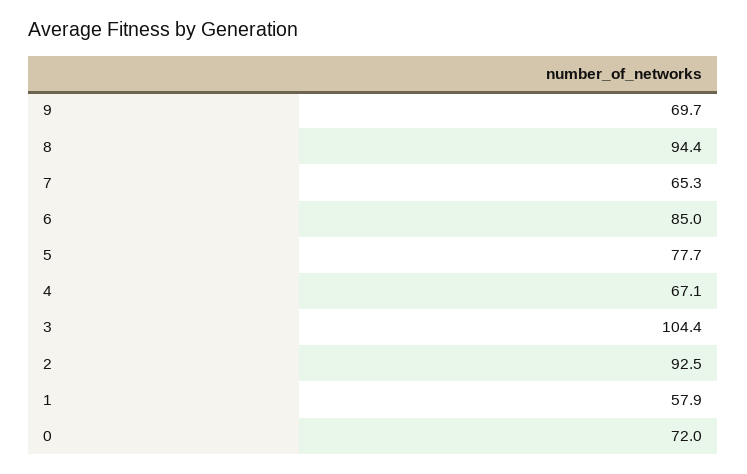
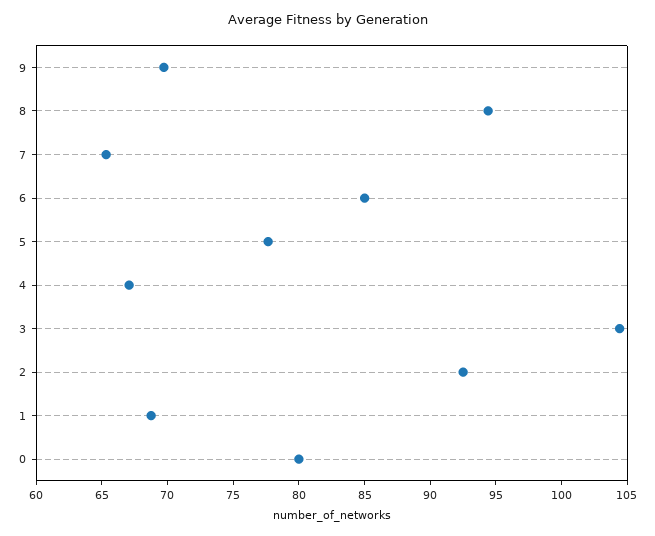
1: 57.9 -> 69
0: 72 -> 80

